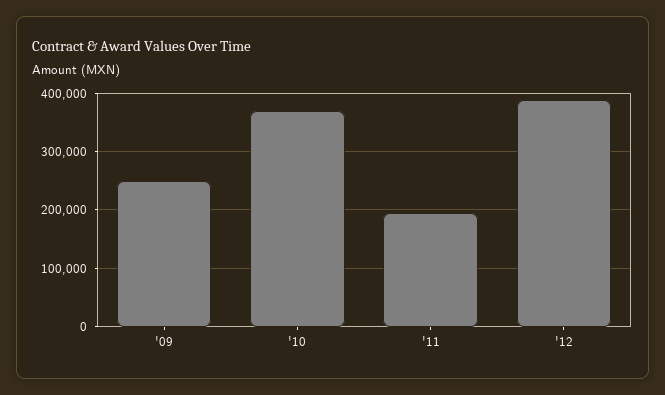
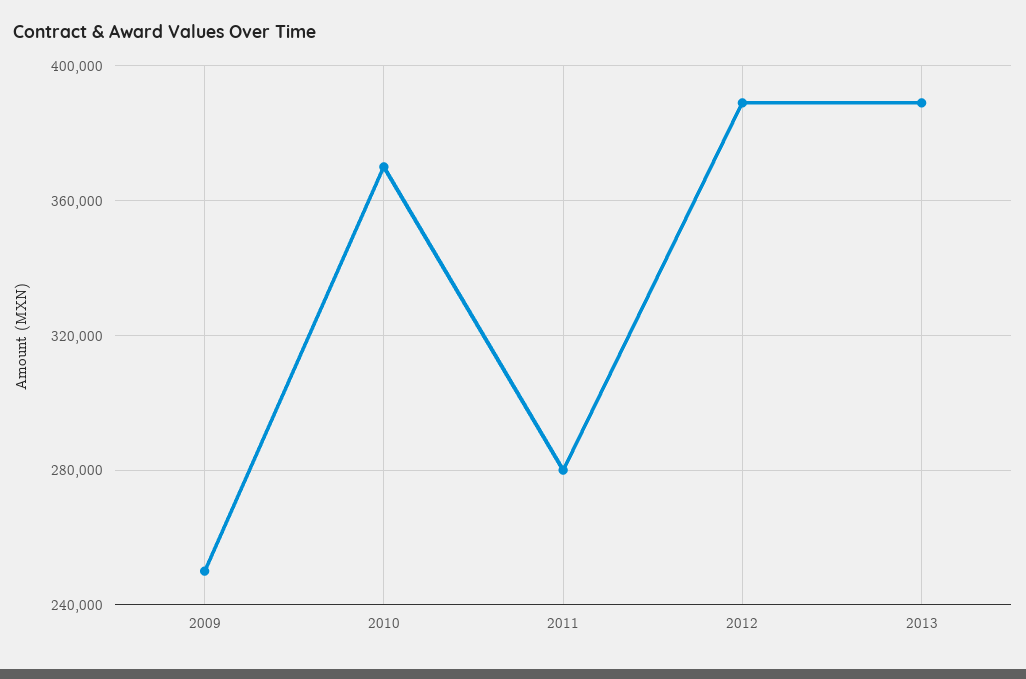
'11: 200000 -> 280000
2013: none -> 390000

